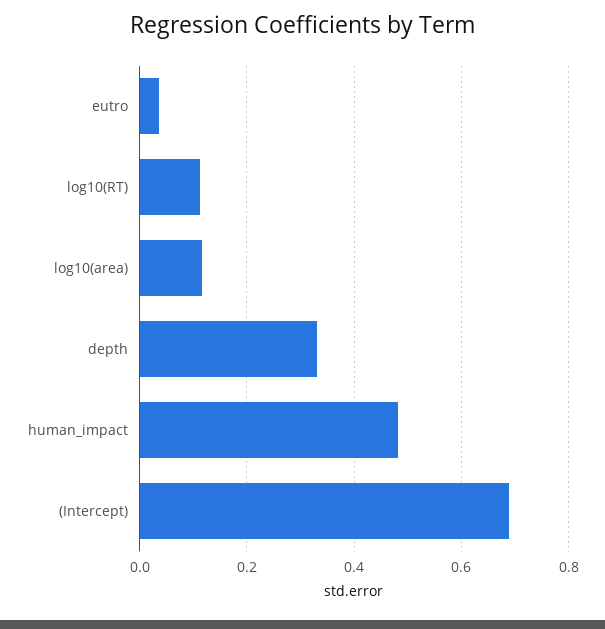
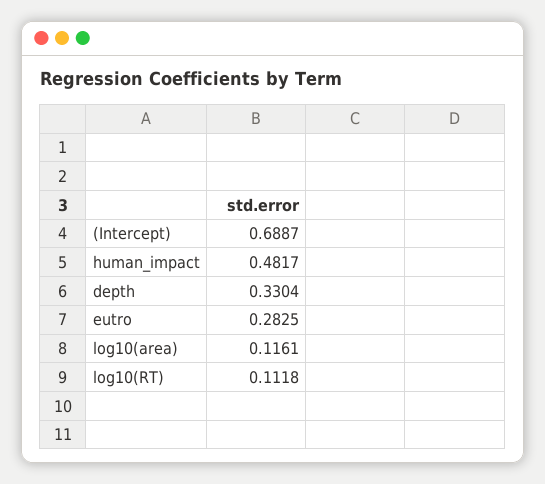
eutro: 0.04 -> 0.2825

